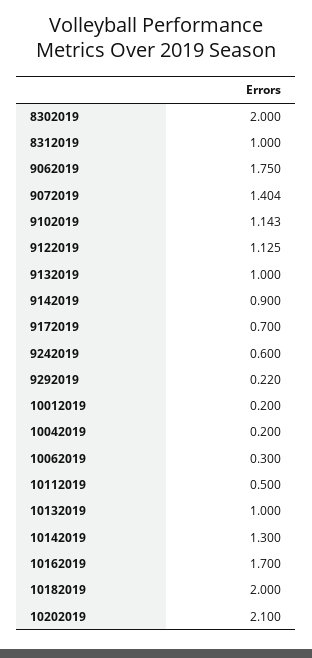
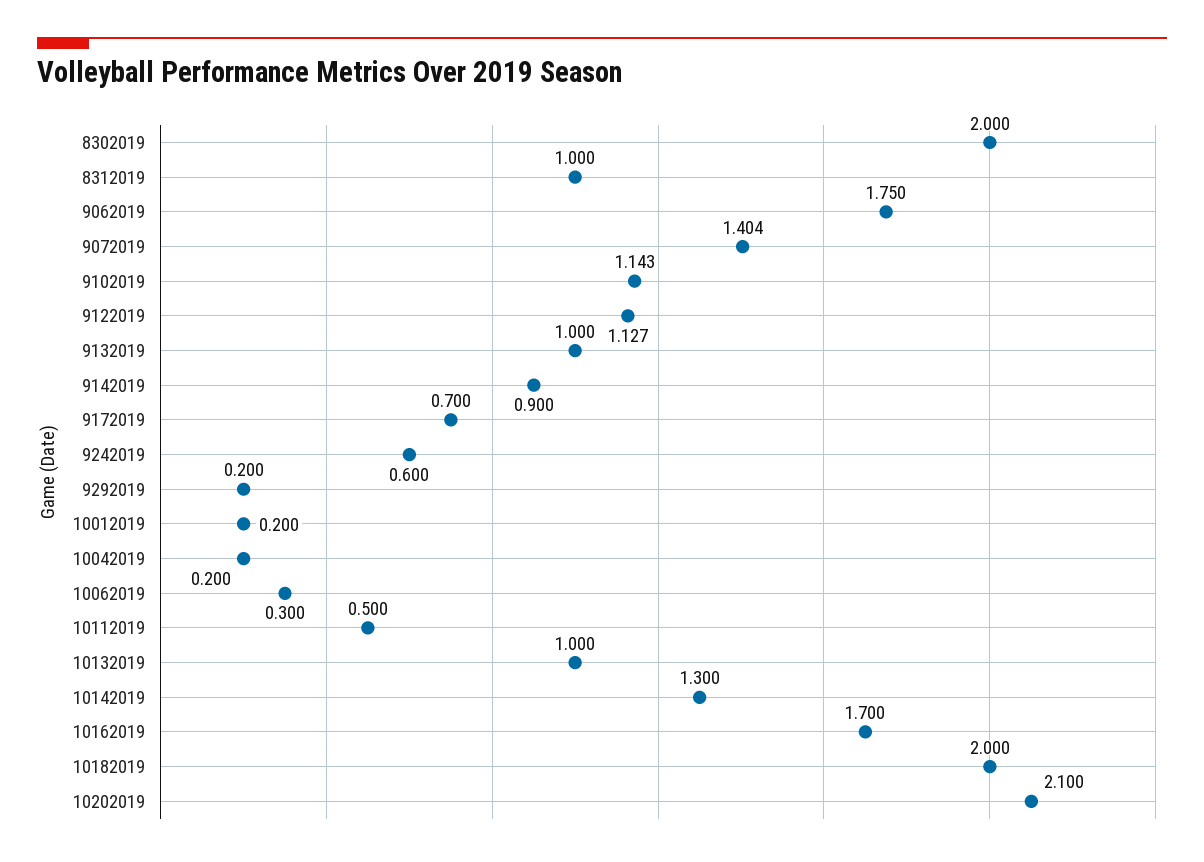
9122019: 1.125 -> 1.127
9292019: 0.22 -> 0.2

